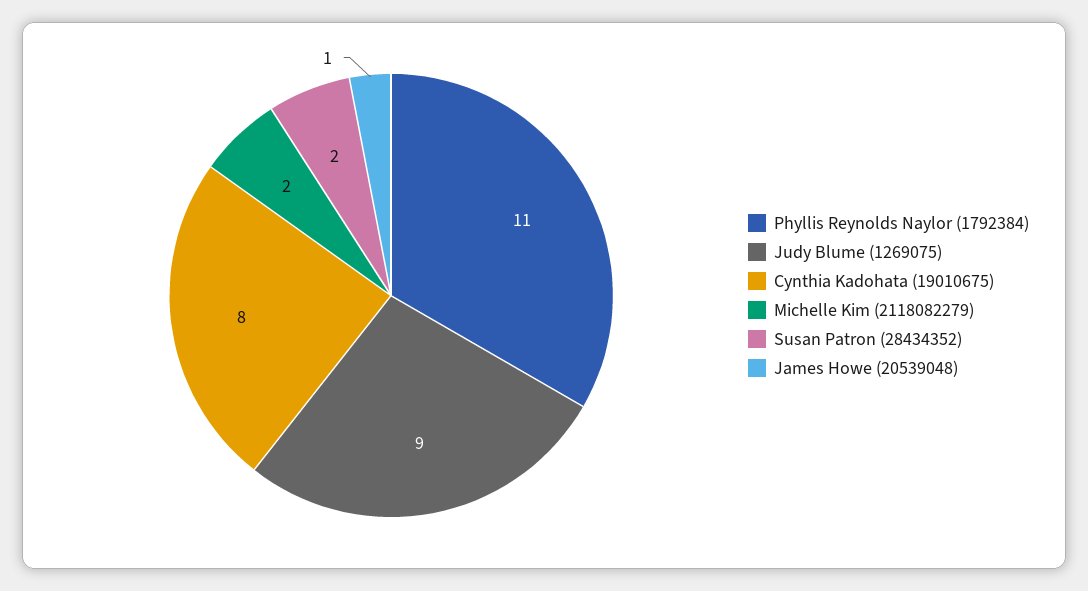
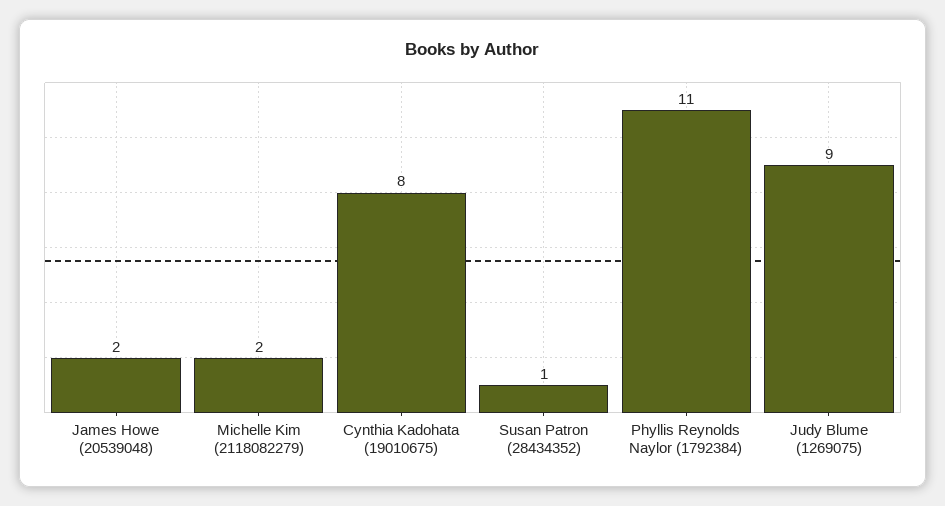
Susan Patron (28434352): 2 -> 1
James Howe (20539048): 1 -> 2

